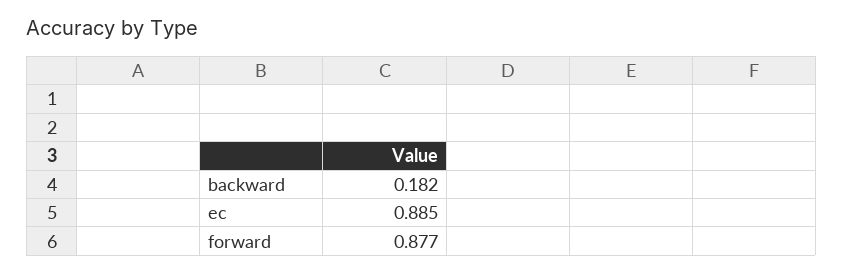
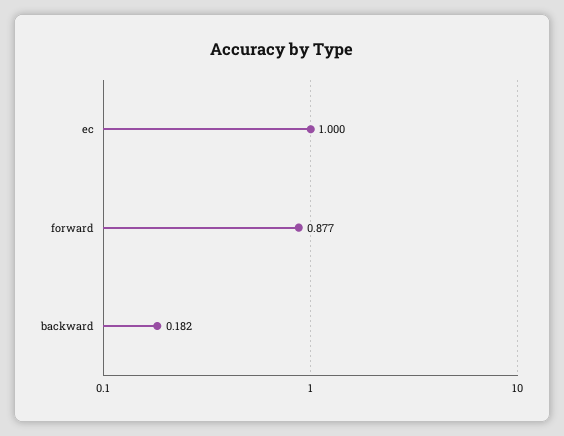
ec: 0.885 -> 1

